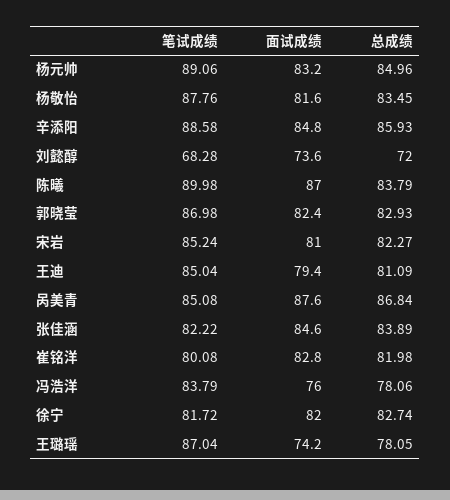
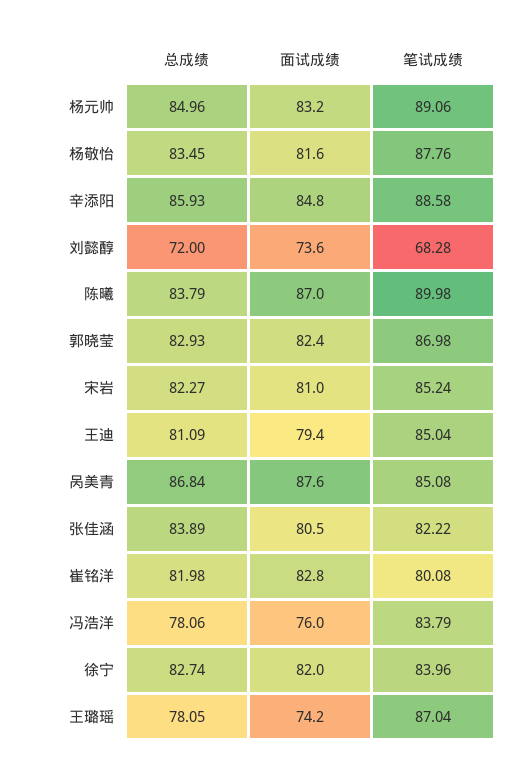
面试成绩, 张佳涵: 84.6 -> 80.5
笔试成绩, 徐宁: 81.72 -> 83.96

